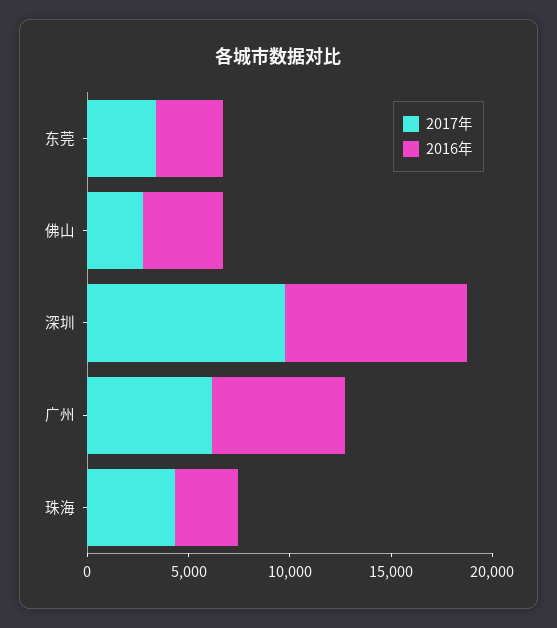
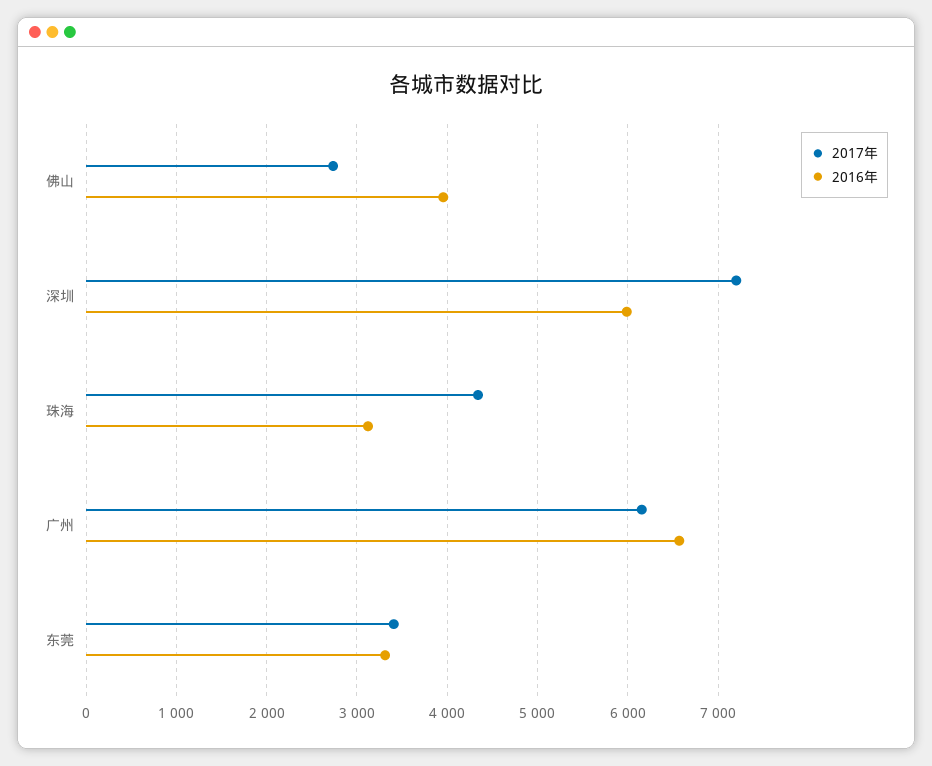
2017年, 深圳: 10000 -> 7200
2016年, 深圳: 9000 -> 6000

